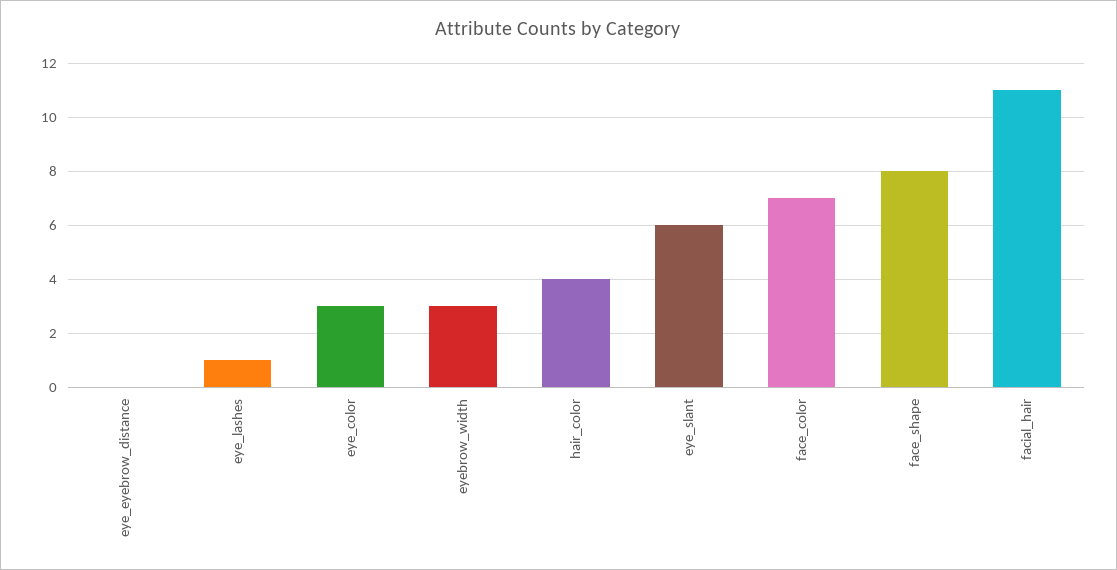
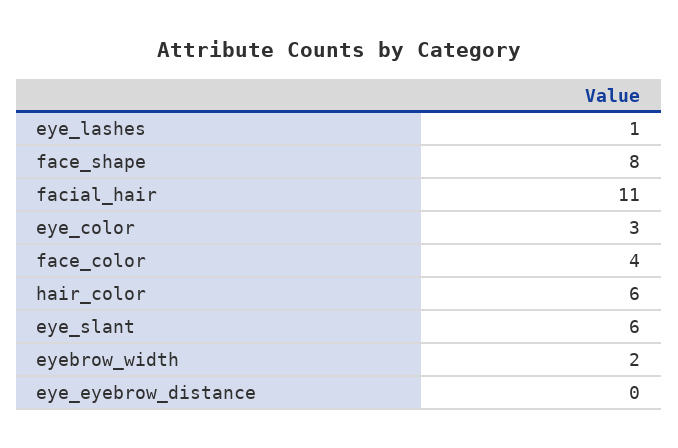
eyebrow_width: 3 -> 2
hair_color: 4 -> 6
face_color: 7 -> 4

